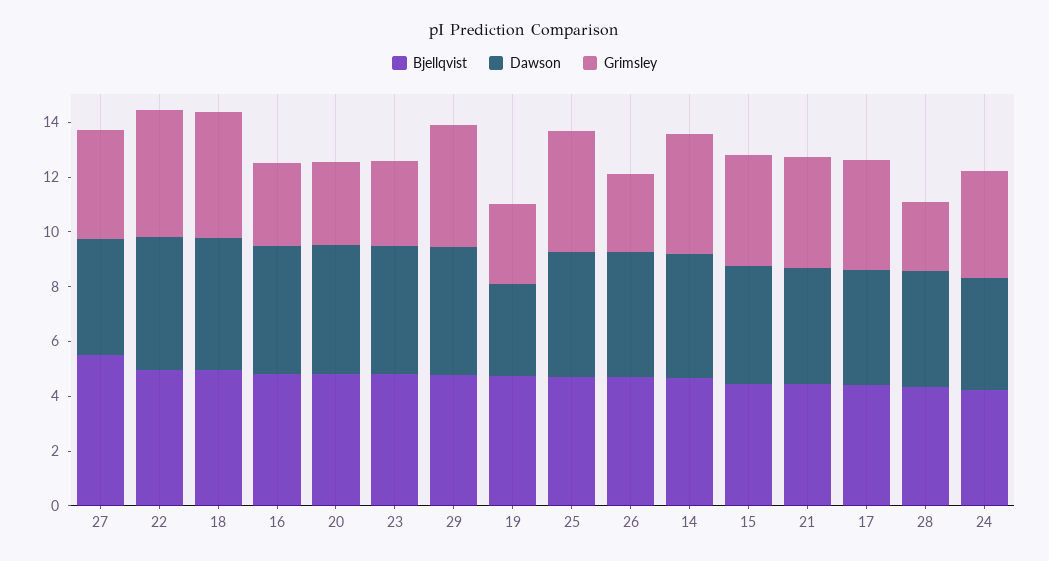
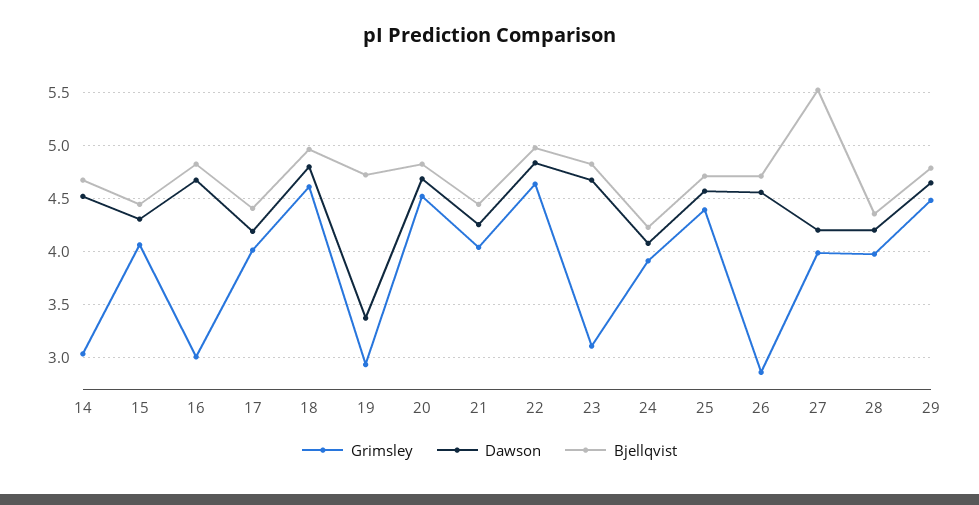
Grimsley, 20: 3 -> 4.5
Grimsley, 14: 4.5 -> 3
Grimsley, 28: 2.5 -> 4

